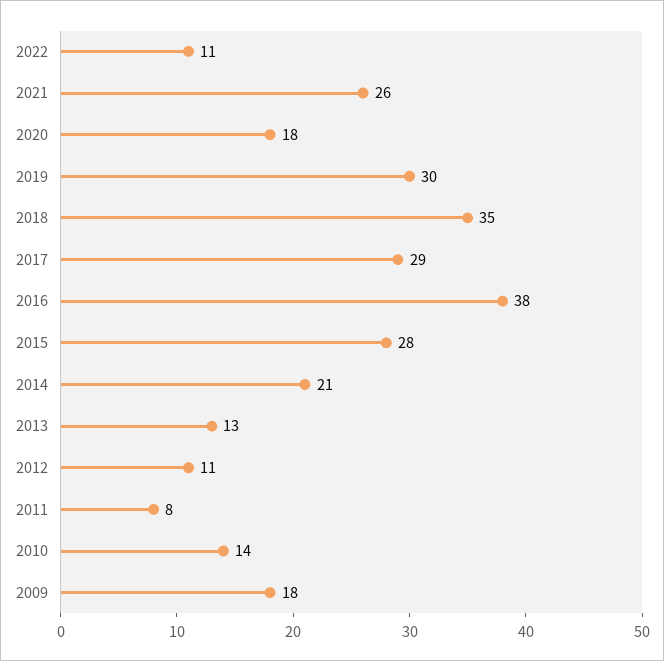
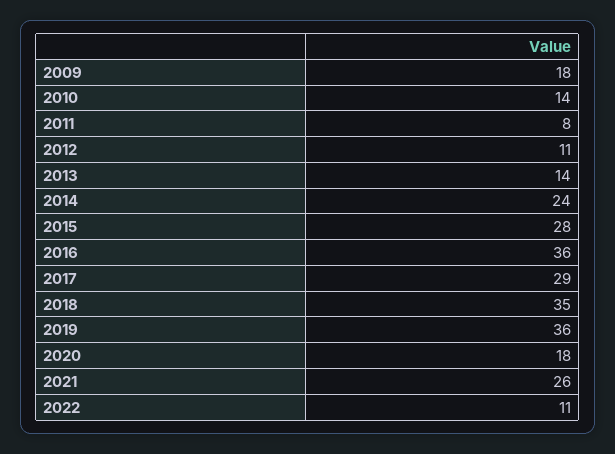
2019: 30 -> 36
2016: 38 -> 36
2014: 21 -> 24
2013: 13 -> 14

